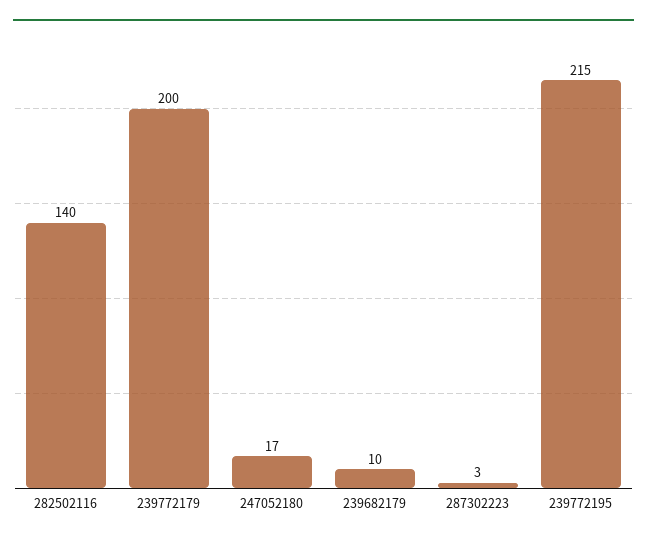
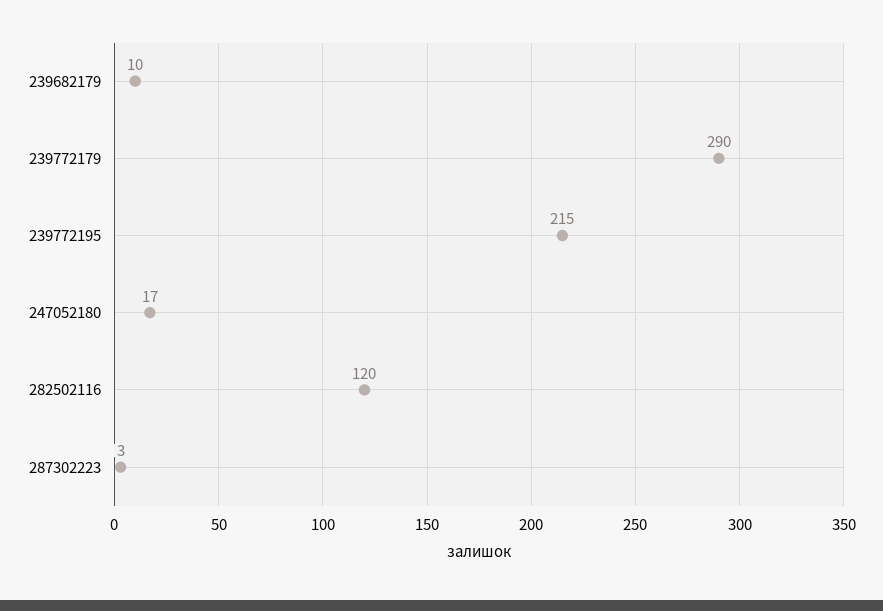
282502116: 140 -> 120
239772179: 200 -> 290

